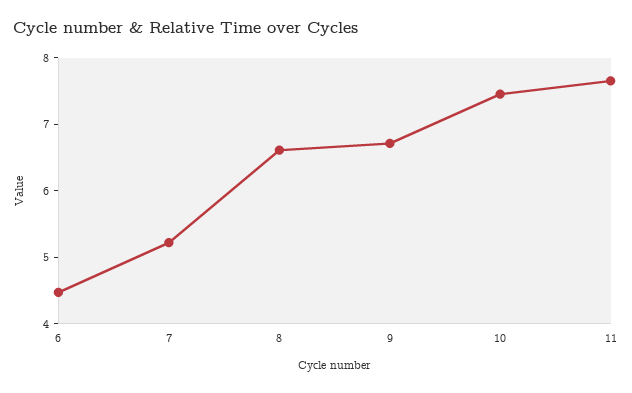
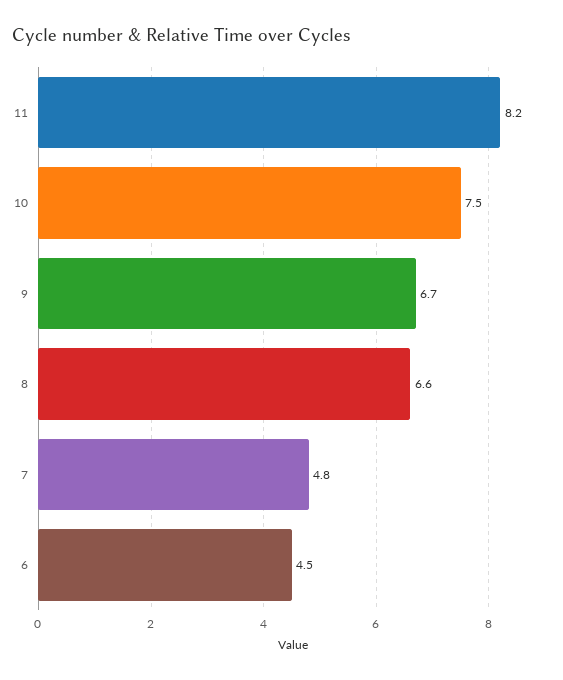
7: 5.2 -> 4.8
11: 7.6 -> 8.2

